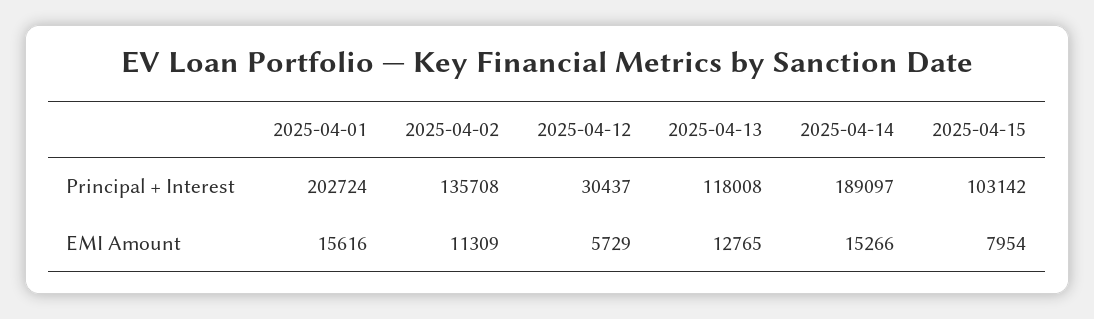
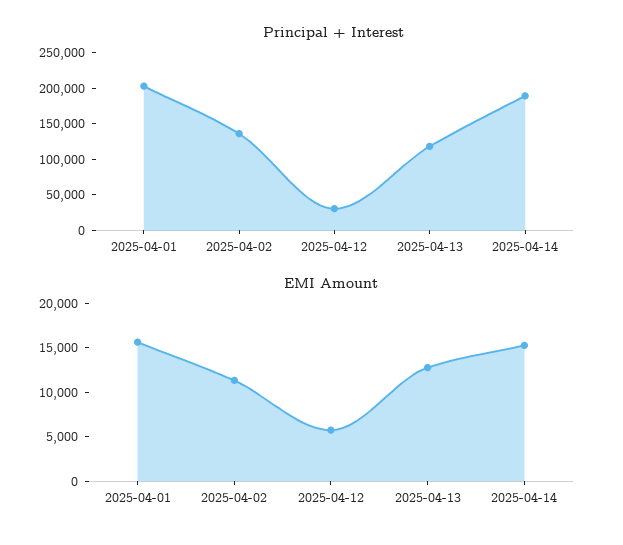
Principal + Interest, 2025-04-15: 103142 -> none
EMI Amount, 2025-04-15: 7954 -> none

